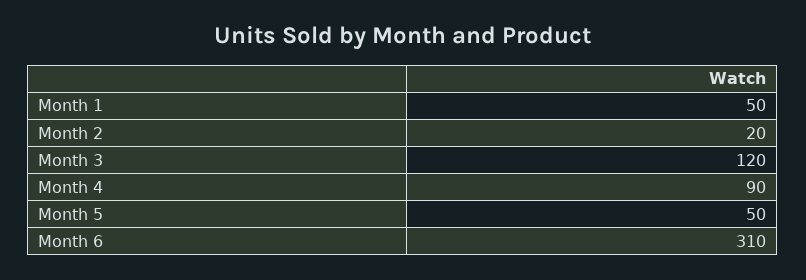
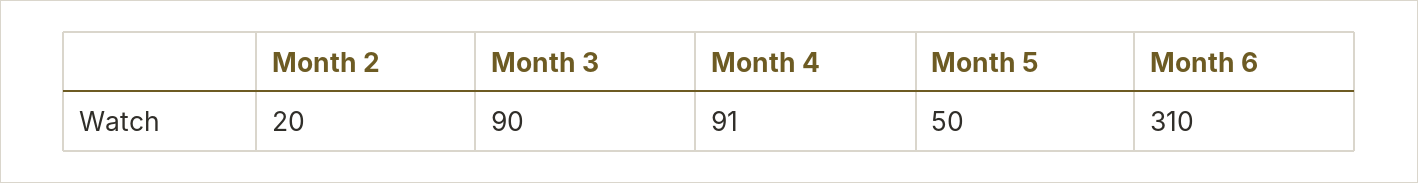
Month 1: 50 -> none
Month 3: 120 -> 90
Month 4: 90 -> 91

